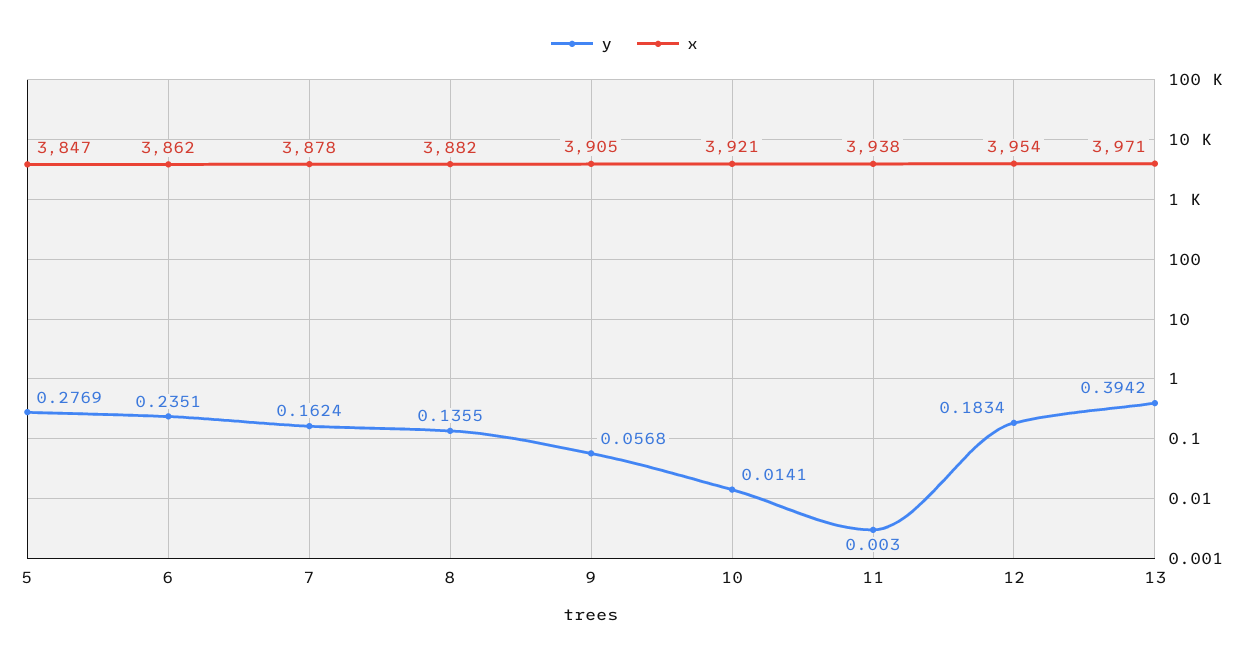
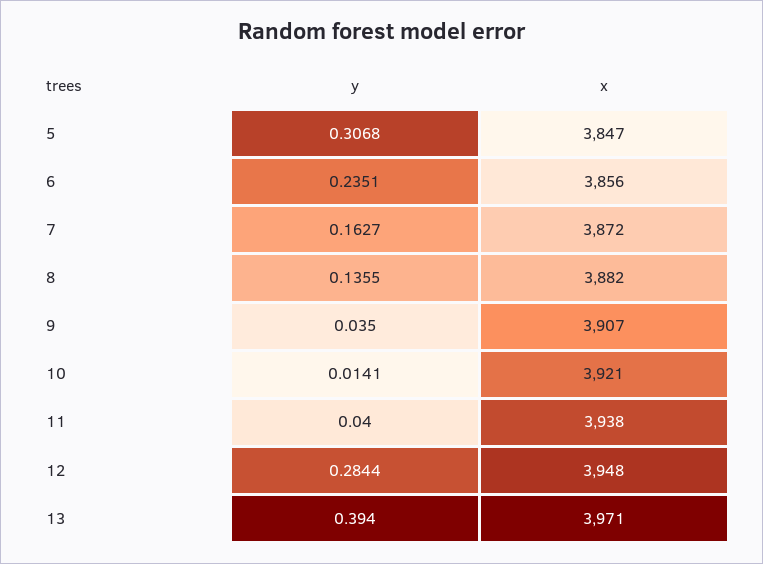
y, 5: 0.2769 -> 0.3068
x, 6: 3862 -> 3856
y, 7: 0.1624 -> 0.1627
x, 7: 3878 -> 3872
y, 9: 0.0568 -> 0.035
x, 9: 3905 -> 3907
y, 11: 0.003 -> 0.04
y, 12: 0.1834 -> 0.2844
x, 12: 3954 -> 3948
y, 13: 0.3942 -> 0.394

